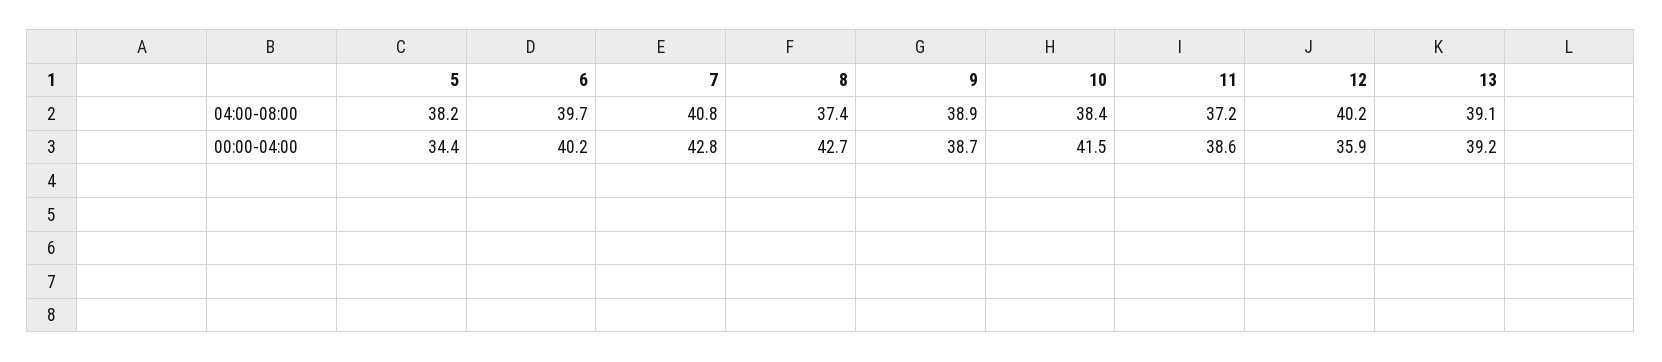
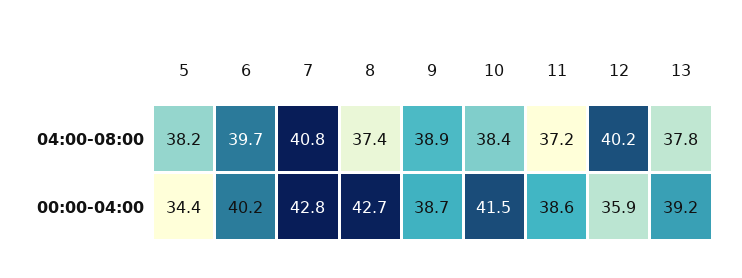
13, 04:00-08:00: 39.1 -> 37.8

